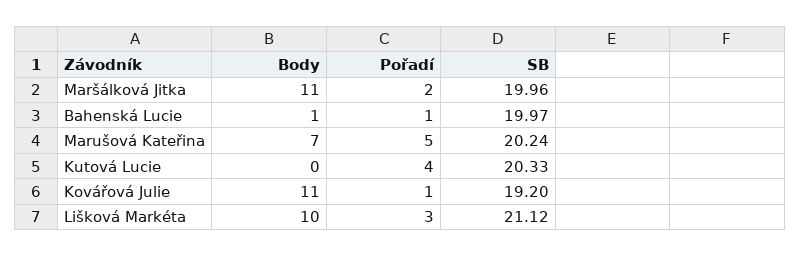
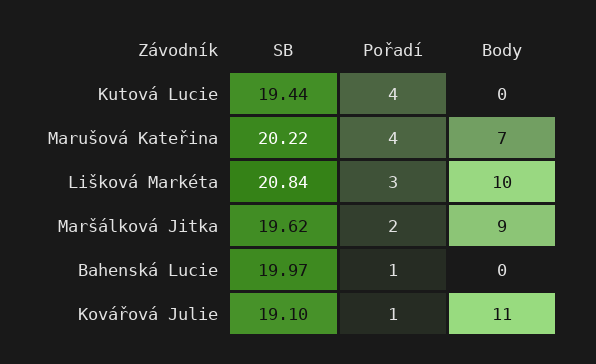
Body, Maršálková Jitka: 11 -> 9
SB, Maršálková Jitka: 19.96 -> 19.62
Body, Bahenská Lucie: 1 -> 0
Pořadí, Marušová Kateřina: 5 -> 4
SB, Marušová Kateřina: 20.24 -> 20.22
SB, Kutová Lucie: 20.33 -> 19.44
SB, Kovářová Julie: 19.2 -> 19.1
SB, Lišková Markéta: 21.12 -> 20.84

